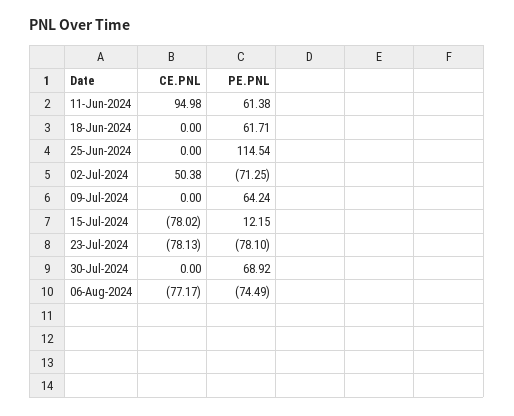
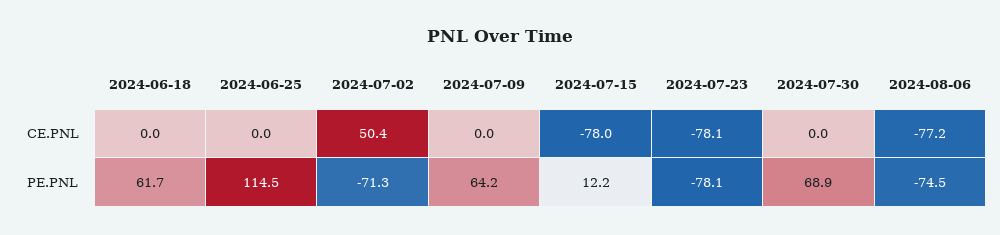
CE.PNL, 11-Jun-2024: 94.98 -> none
PE.PNL, 11-Jun-2024: 61.38 -> none

